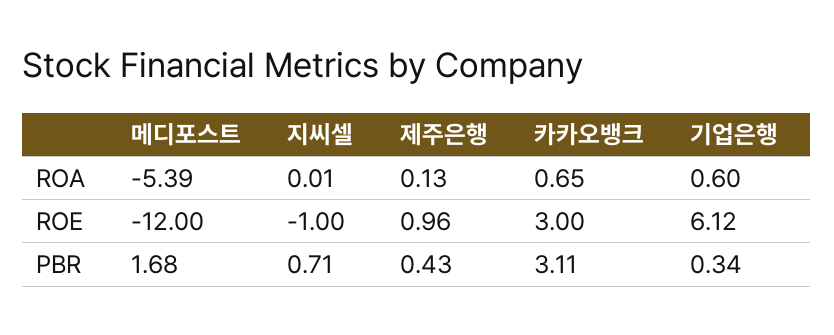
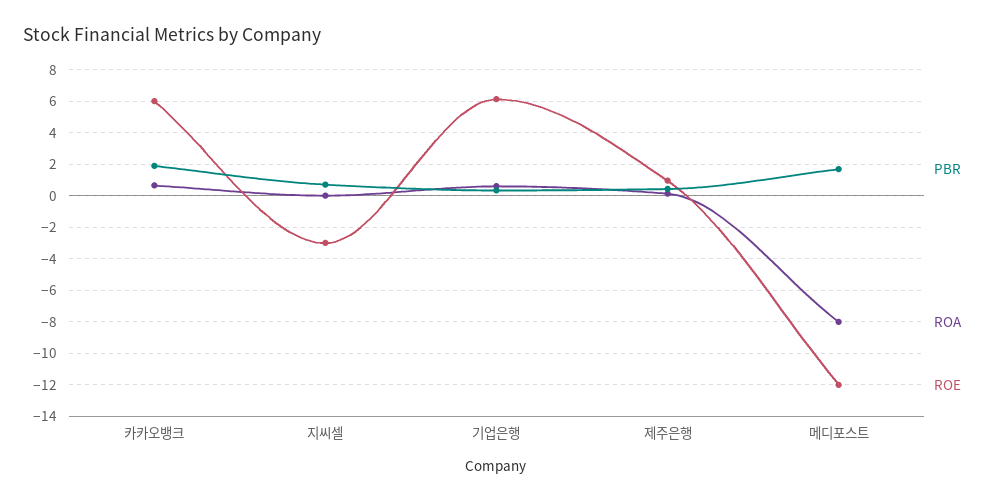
ROA, 메디포스트: -5.39 -> -8
ROE, 지씨셀: -1 -> -3
ROE, 카카오뱅크: 3 -> 6
PBR, 카카오뱅크: 3.11 -> 2

